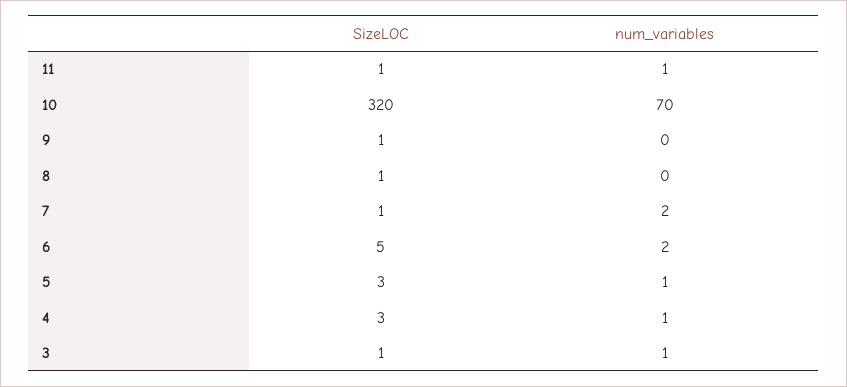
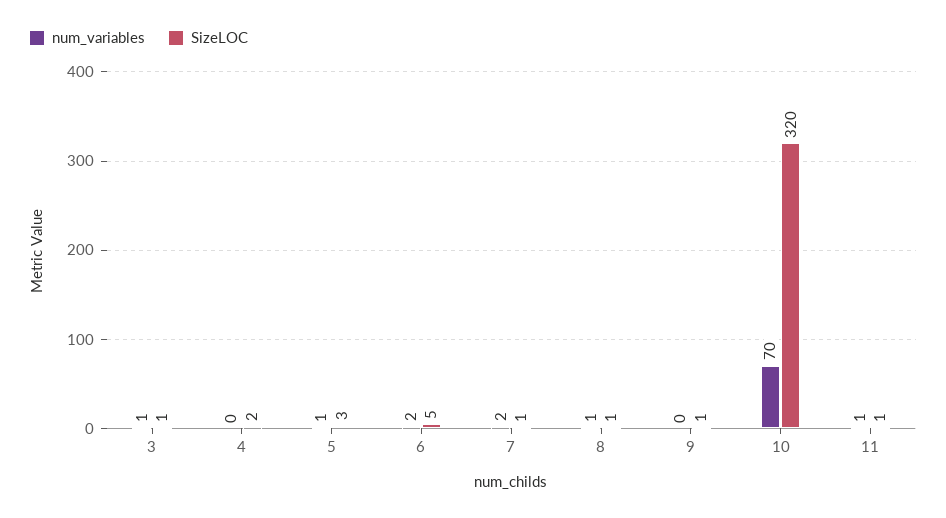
num_variables, 8: 0 -> 1
SizeLOC, 4: 3 -> 2
num_variables, 4: 1 -> 0

